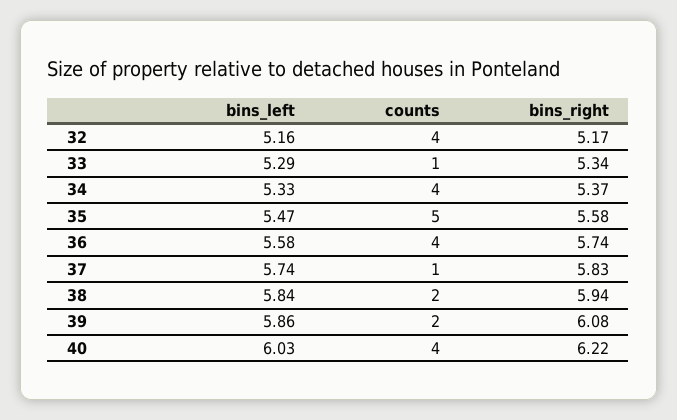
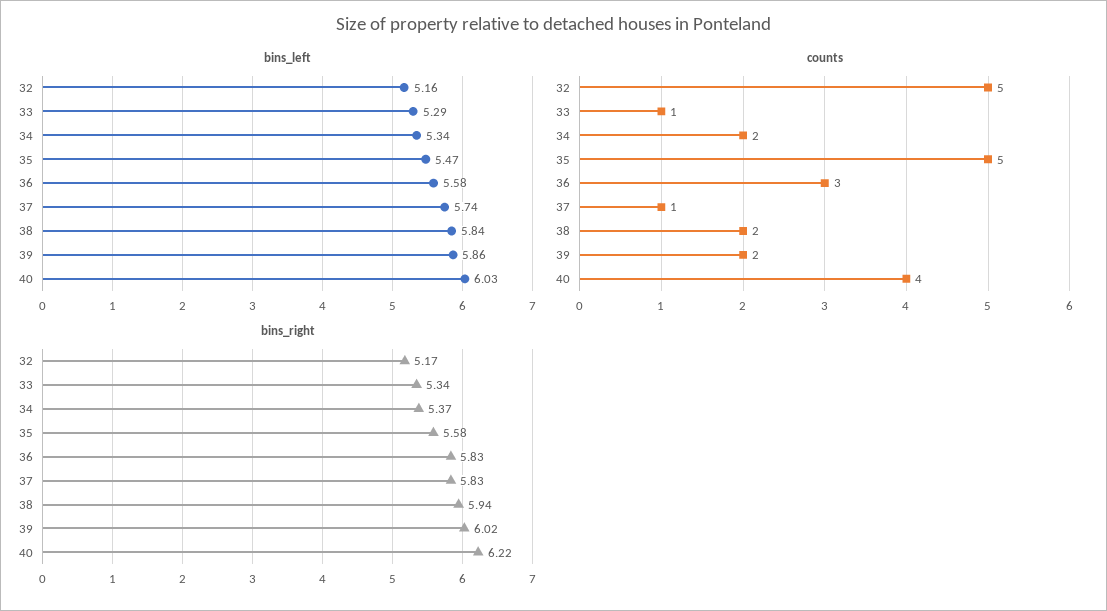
counts, 32: 4 -> 5
bins_left, 34: 5.33 -> 5.34
counts, 34: 4 -> 2
counts, 36: 4 -> 3
bins_right, 36: 5.74 -> 5.83
bins_right, 39: 6.08 -> 6.02

